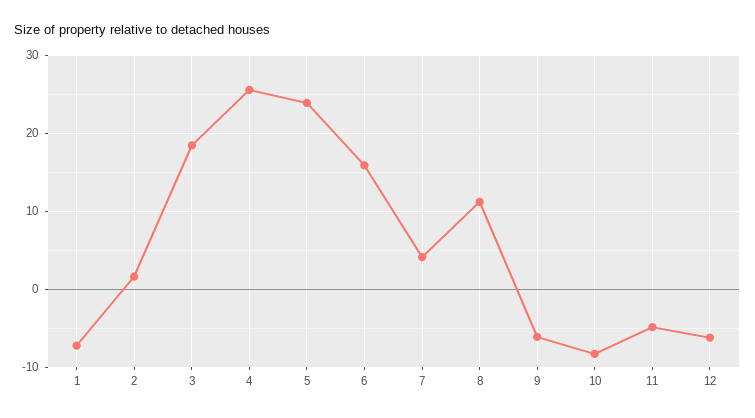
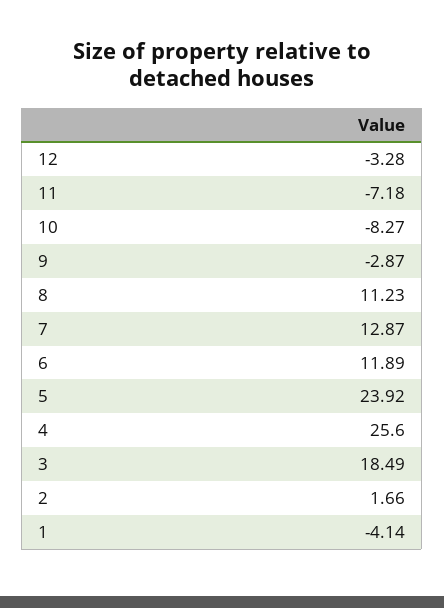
1: -7 -> -4.14
6: 16 -> 11.89
7: 4 -> 12.87
9: -6 -> -2.87
11: -5 -> -7.18
12: -6 -> -3.28

